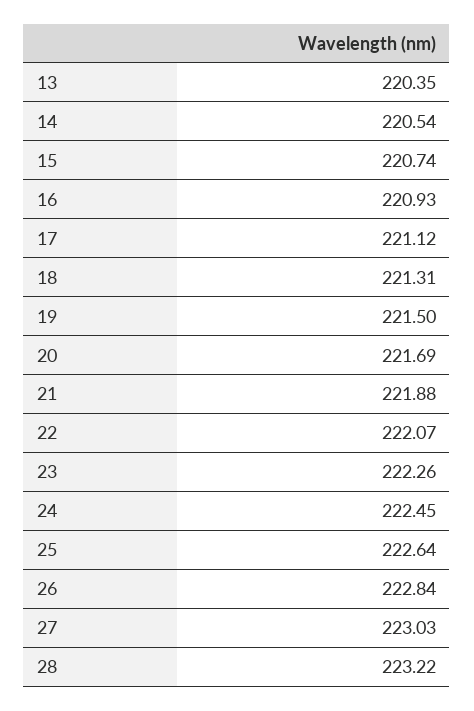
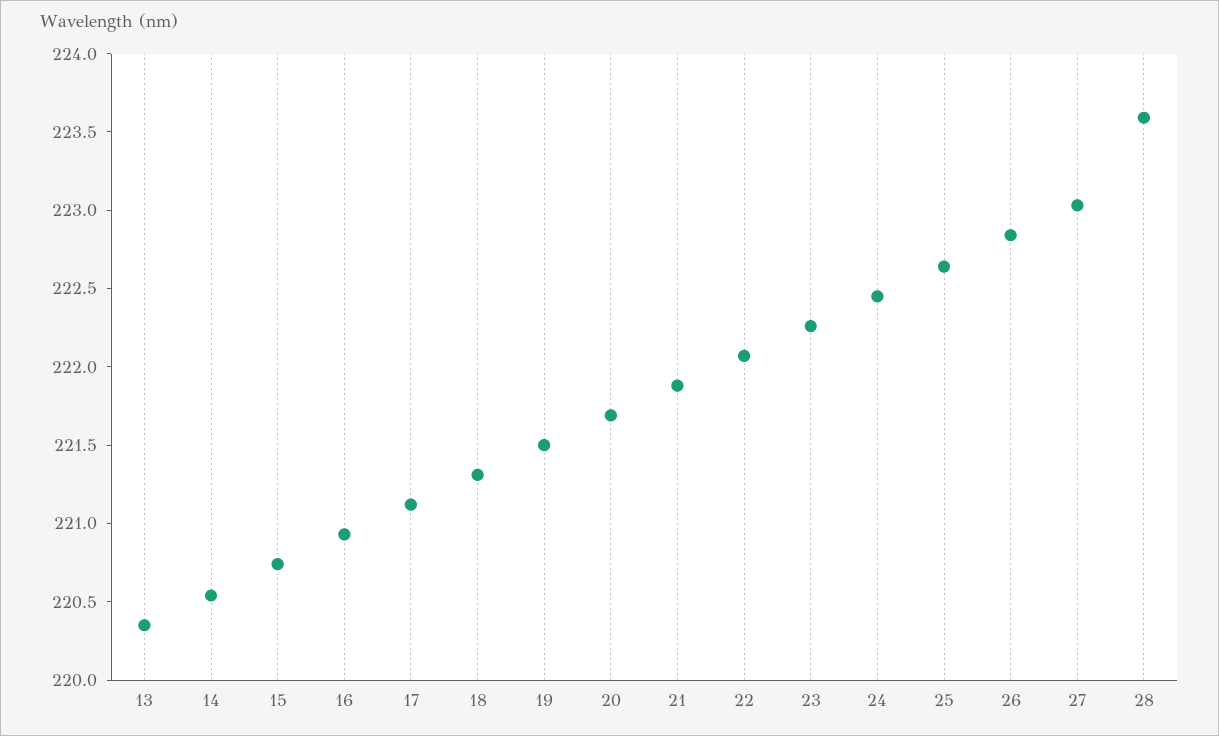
28: 223.22 -> 223.6

